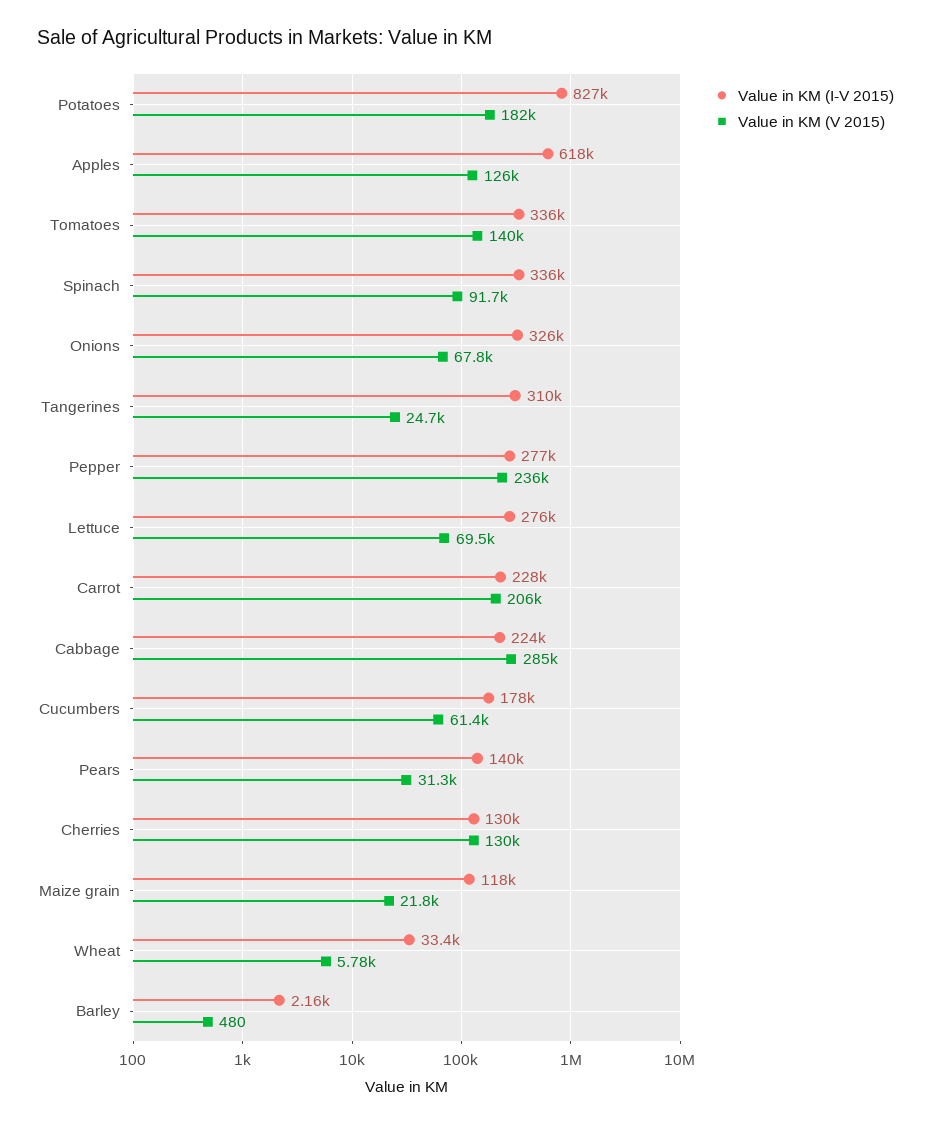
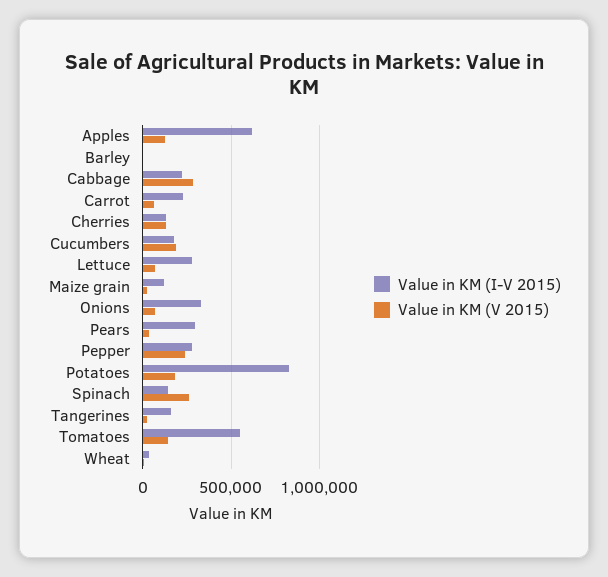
Value in KM (I-V 2015), Tomatoes: 336000 -> 550000
Value in KM (I-V 2015), Spinach: 336000 -> 150000
Value in KM (V 2015), Spinach: 91700 -> 250000
Value in KM (I-V 2015), Tangerines: 310000 -> 150000
Value in KM (V 2015), Carrot: 206000 -> 50000
Value in KM (V 2015), Cucumbers: 61400 -> 200000
Value in KM (I-V 2015), Pears: 140000 -> 300000

